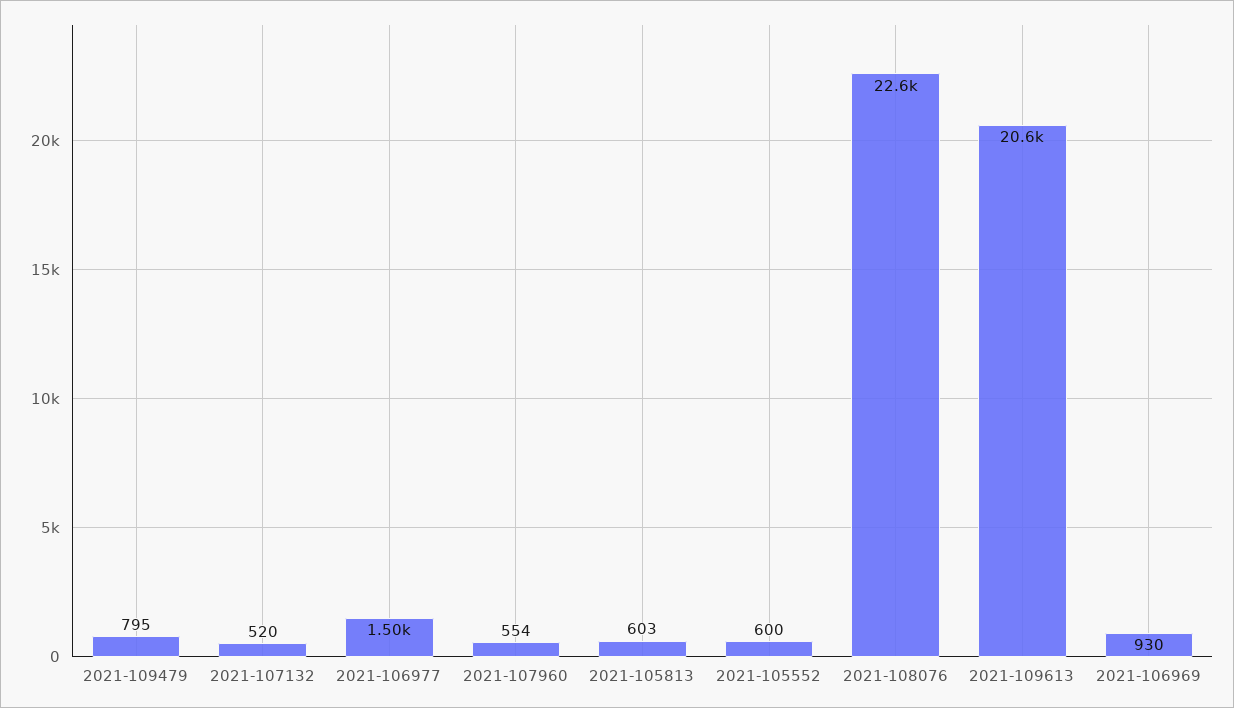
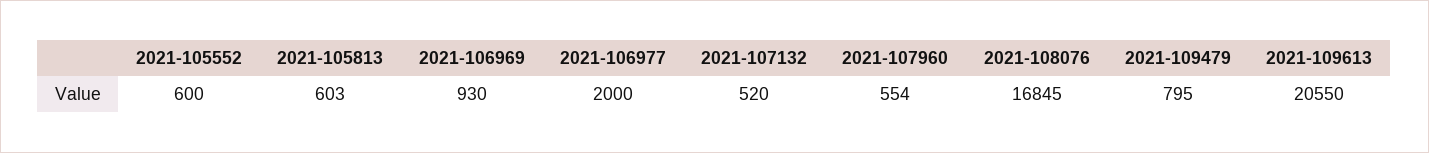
2021-106977: 1500 -> 2000
2021-108076: 22600 -> 16845

